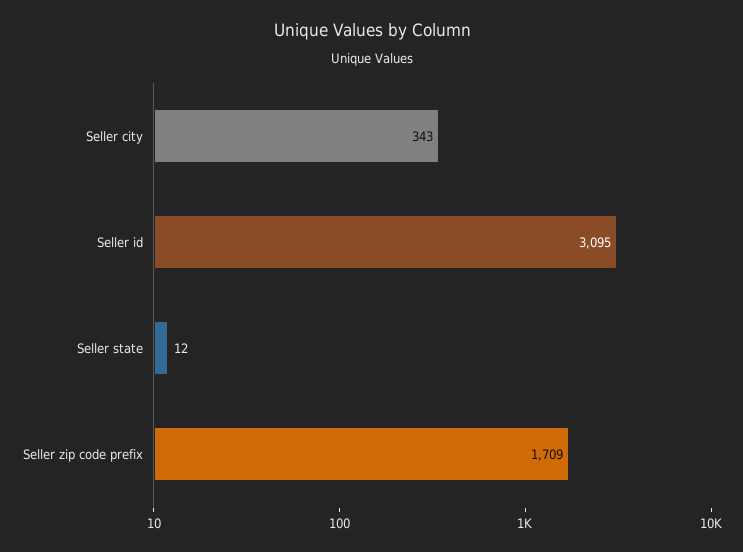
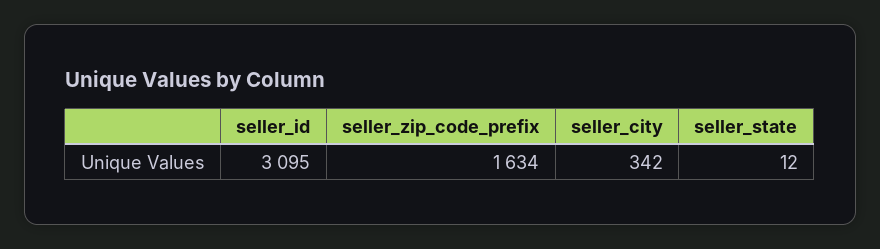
Seller city: 343 -> 342
Seller zip code prefix: 1709 -> 1634

